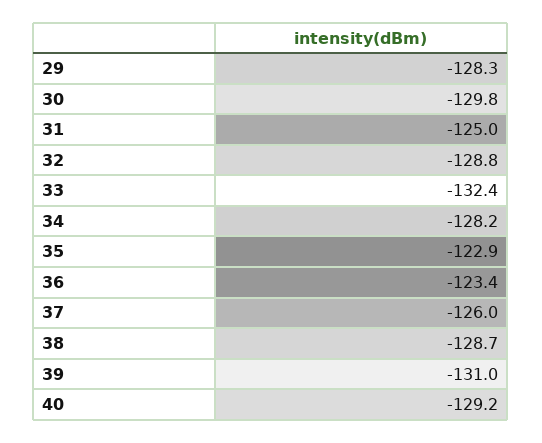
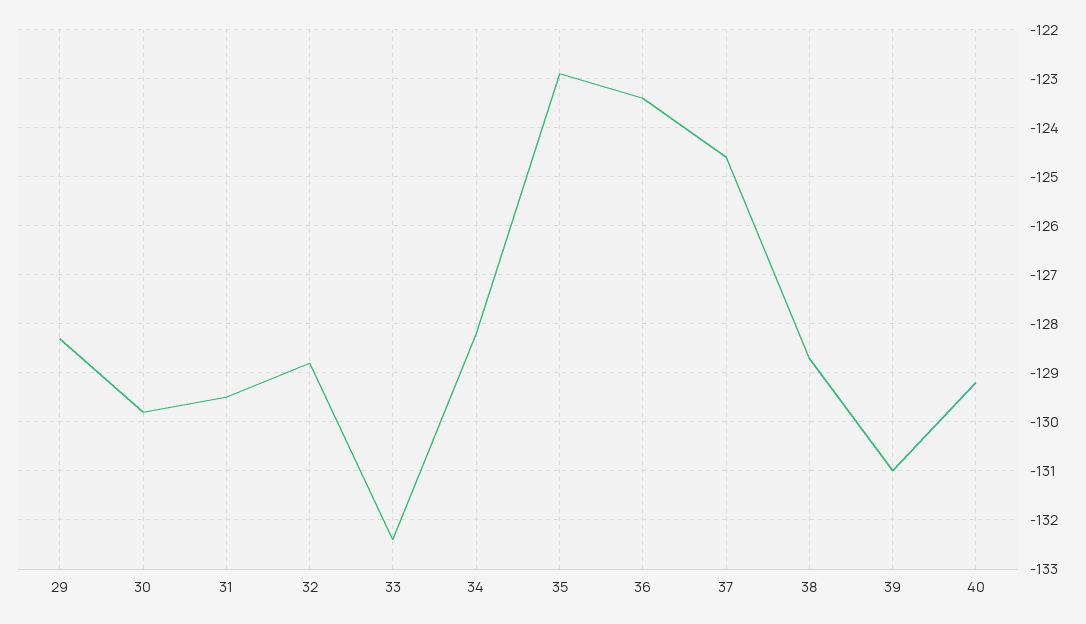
31: -125 -> -129.5
37: -126 -> -124.5

